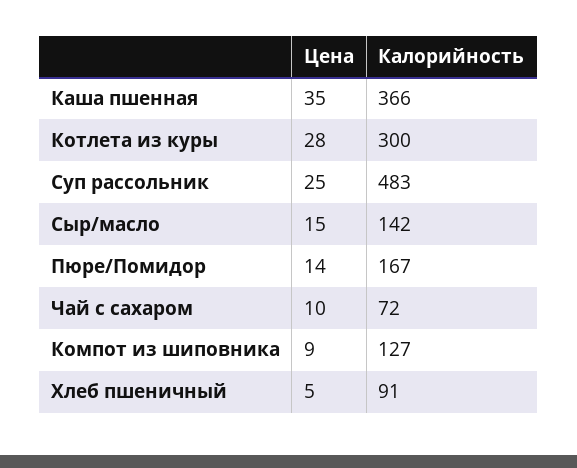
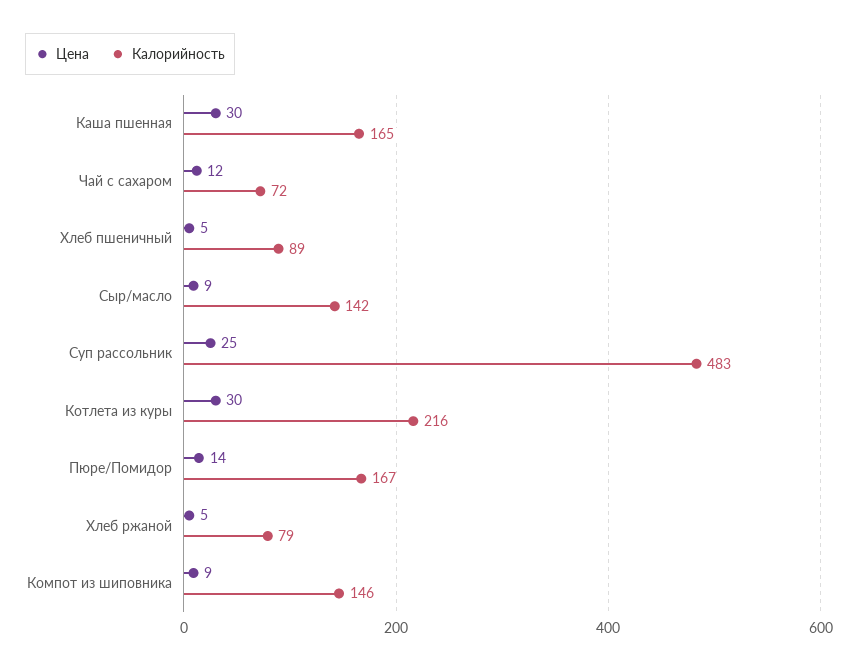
Цена, Каша пшенная: 35 -> 30
Калорийность, Каша пшенная: 366 -> 165
Цена, Котлета из куры: 28 -> 30
Калорийность, Котлета из куры: 300 -> 216
Цена, Сыр/масло: 15 -> 9
Цена, Чай с сахаром: 10 -> 12
Калорийность, Компот из шиповника: 127 -> 146
Калорийность, Хлеб пшеничный: 91 -> 89
Цена, Хлеб ржаной: none -> 5
Калорийность, Хлеб ржаной: none -> 79

